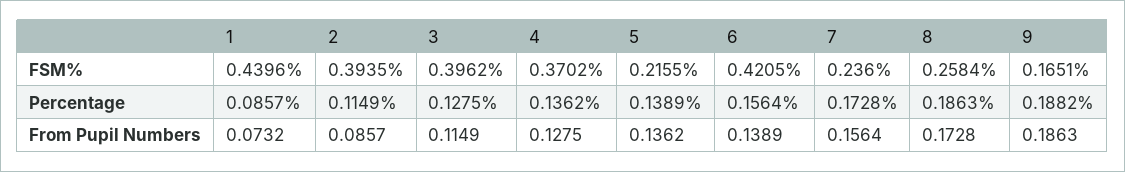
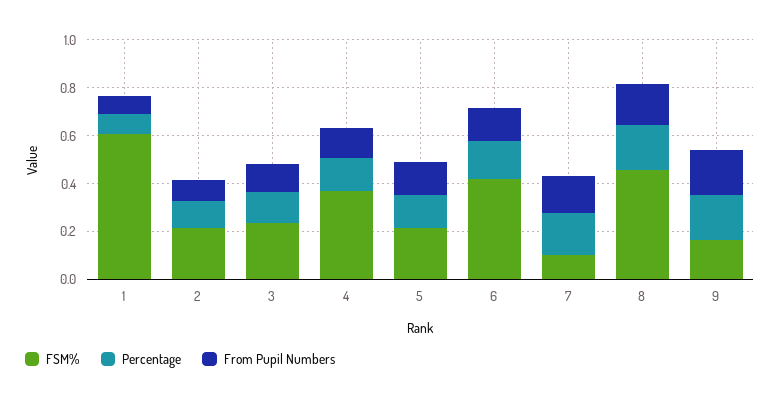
FSM%, 1: 0.4396 -> 0.6
FSM%, 2: 0.3935 -> 0.2
FSM%, 3: 0.3962 -> 0.25
FSM%, 7: 0.236 -> 0.1
FSM%, 8: 0.2584 -> 0.45

